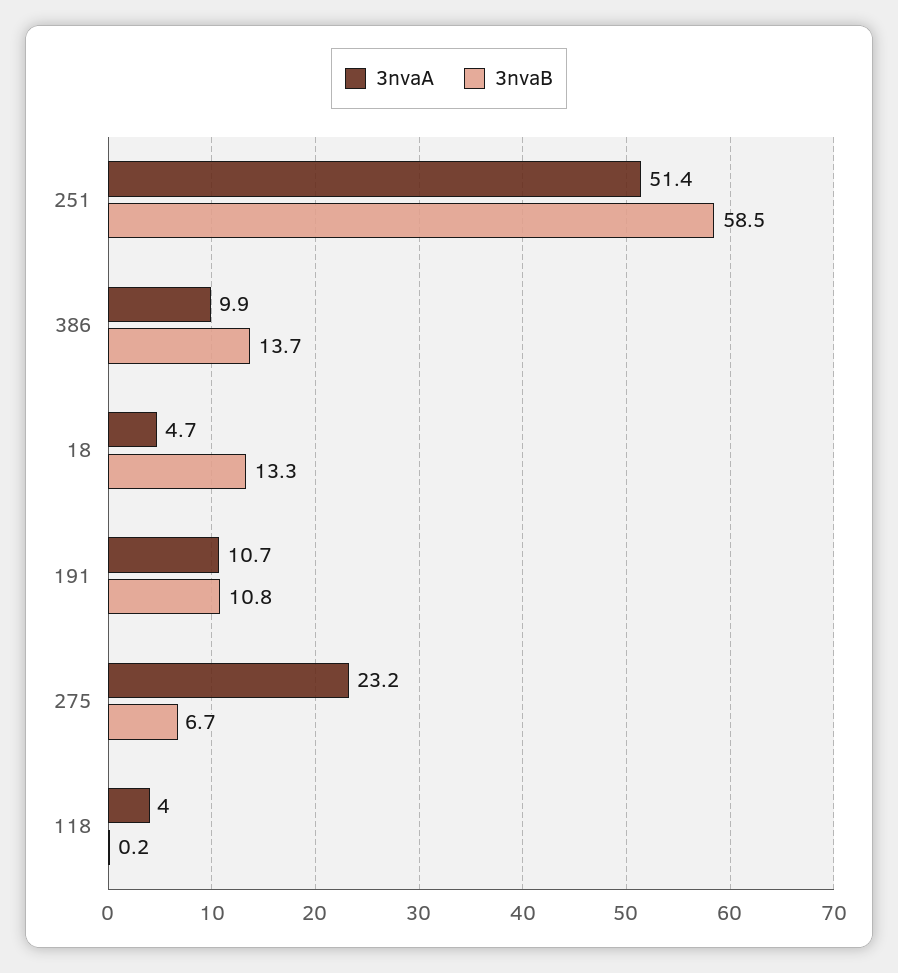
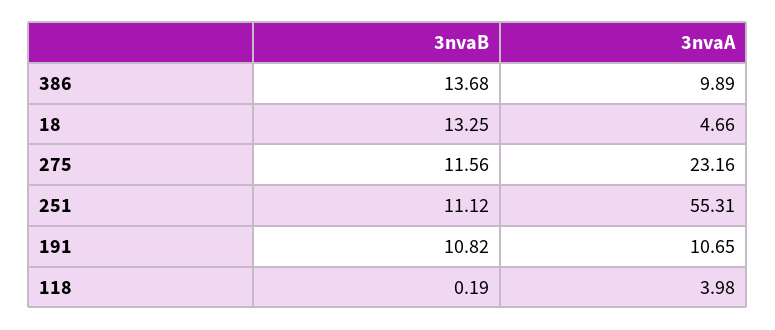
3nvaA, 251: 51.4 -> 55.31
3nvaB, 251: 58.5 -> 11.12
3nvaB, 275: 6.7 -> 11.56

